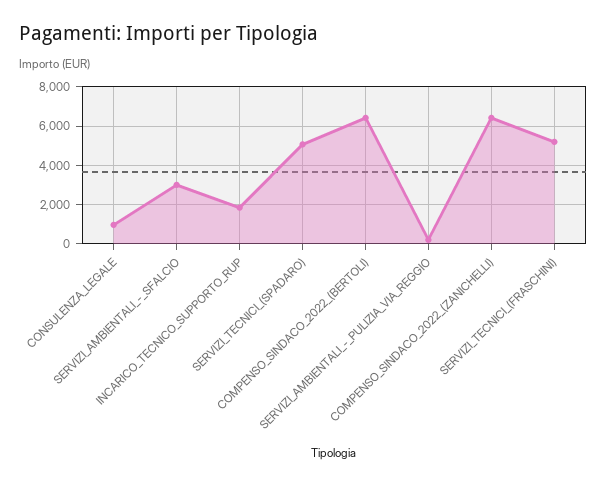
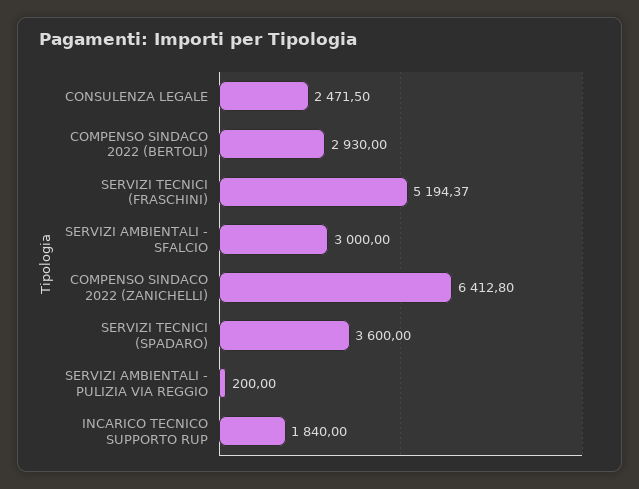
CONSULENZA_LEGALE: 1000 -> 2471.5
SERVIZI_TECNICI_(SPADARO): 5000 -> 3600
COMPENSO_SINDACO_2022_(BERTOLI): 6500 -> 2930

